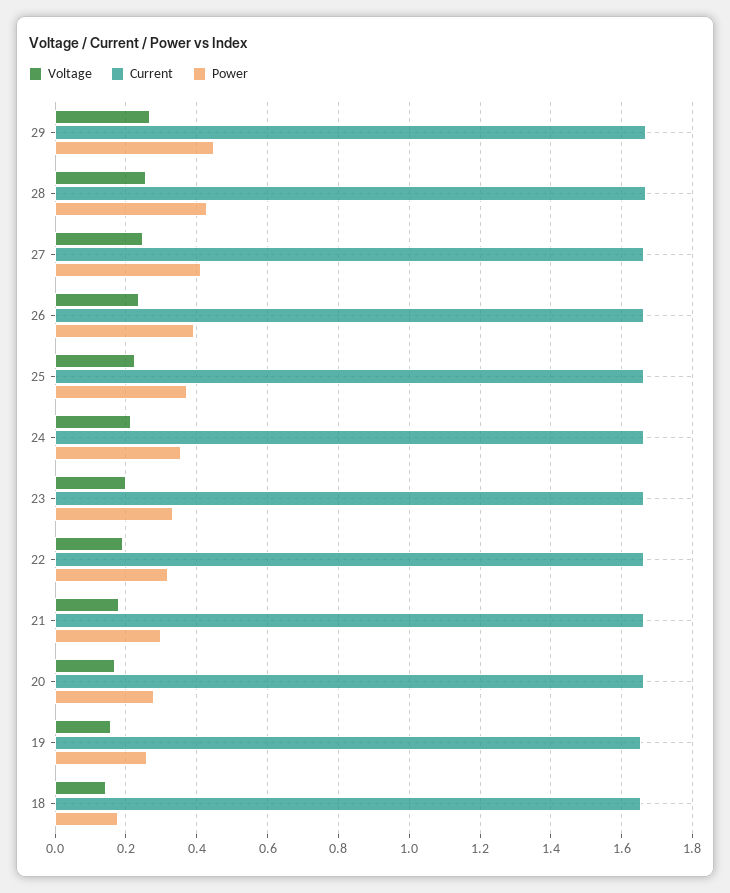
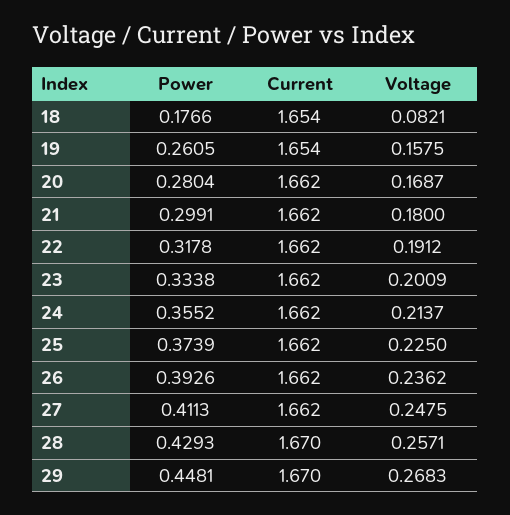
Voltage, 18: 0.14 -> 0.0821

